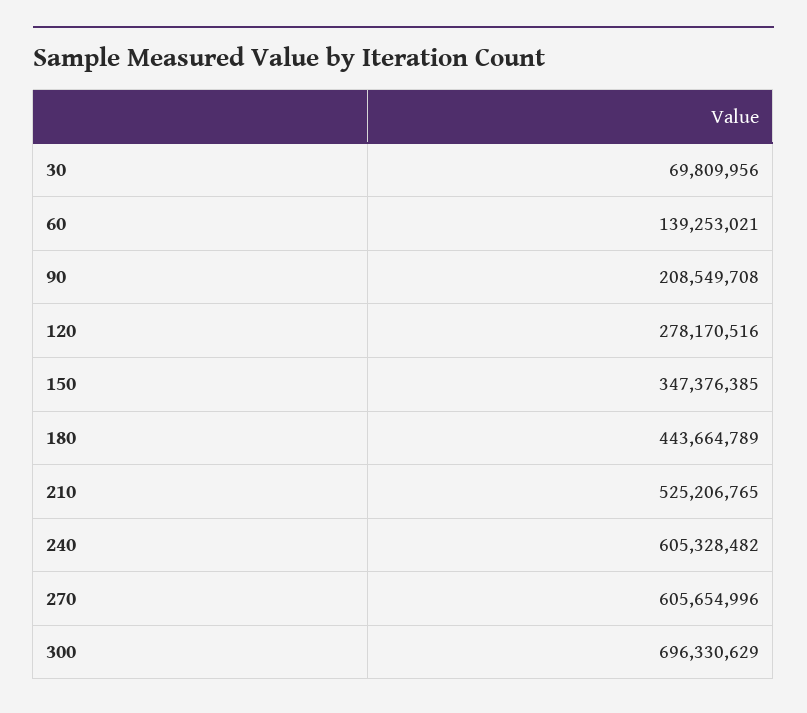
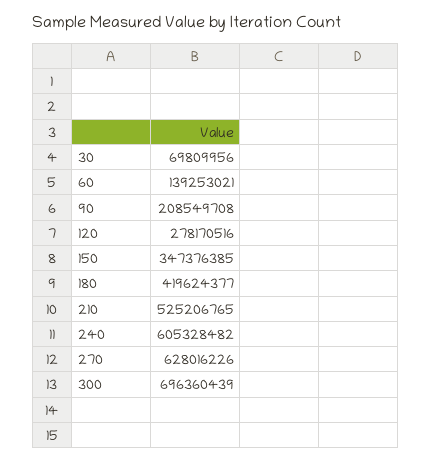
180: 443664789 -> 419624377
270: 605654996 -> 628016226
300: 696330629 -> 696360439

